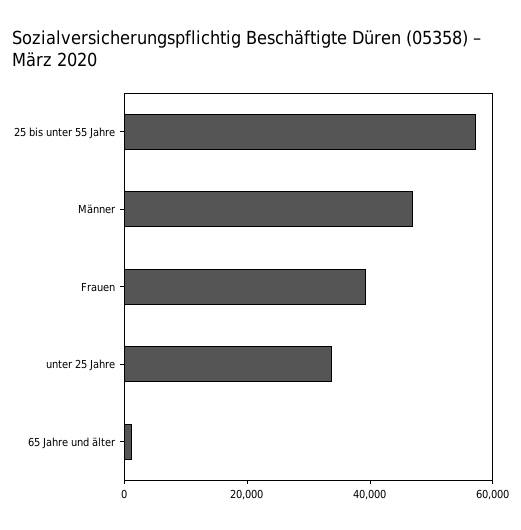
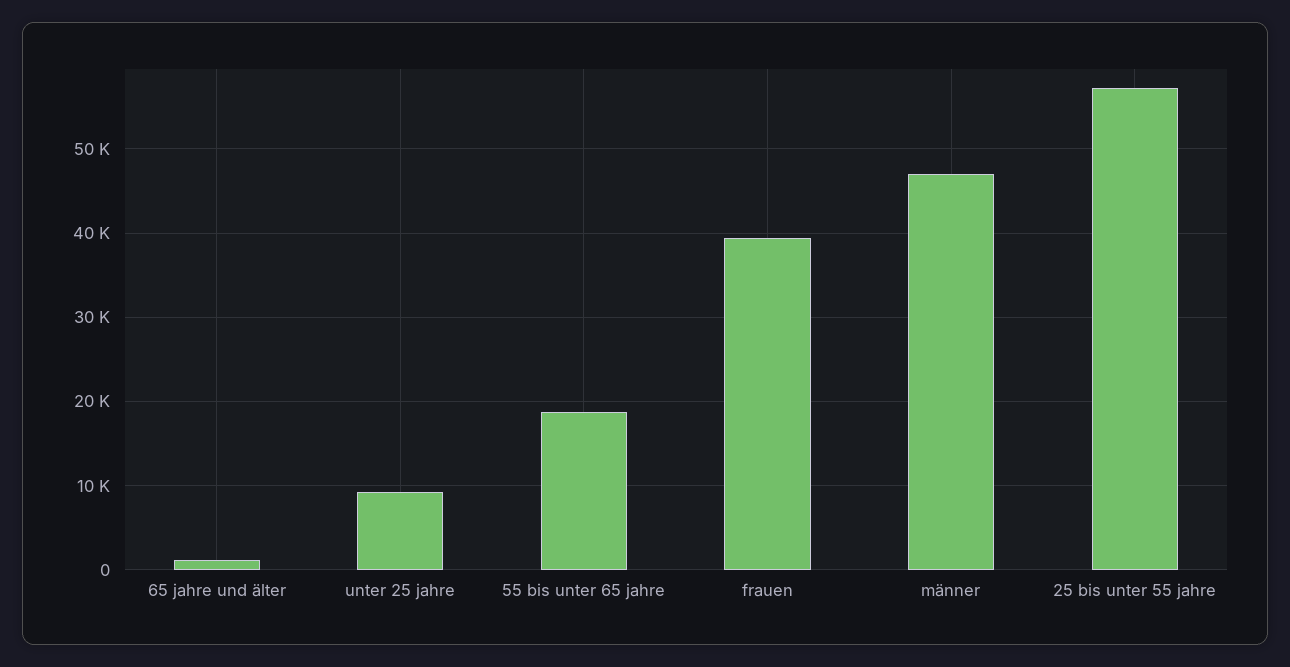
unter 25 Jahre: 35000 -> 9000
55 bis unter 65 jahre: none -> 19000

